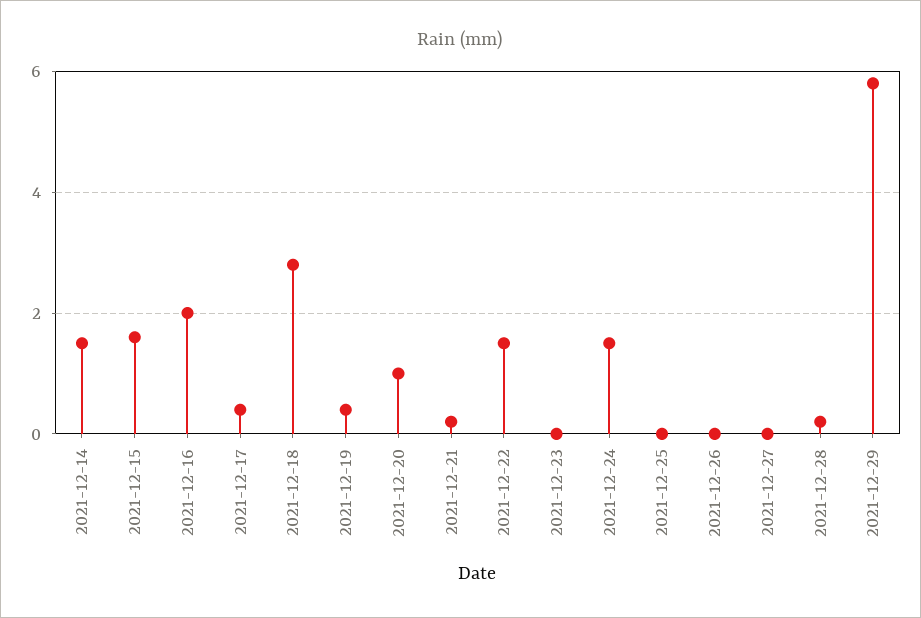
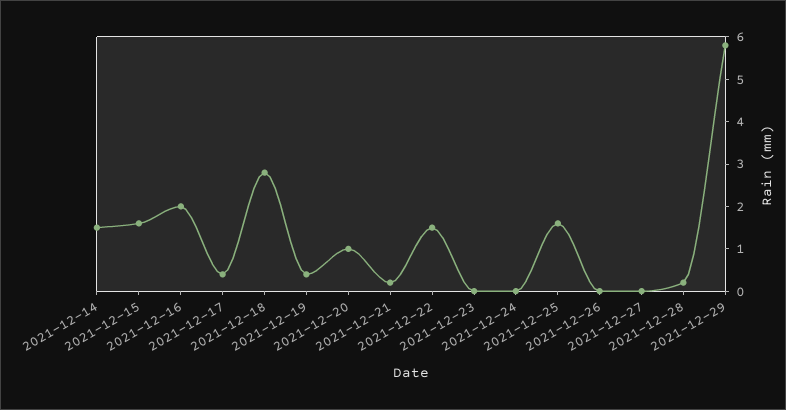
2021-12-24: 1.5 -> 0
2021-12-25: 0 -> 1.5

